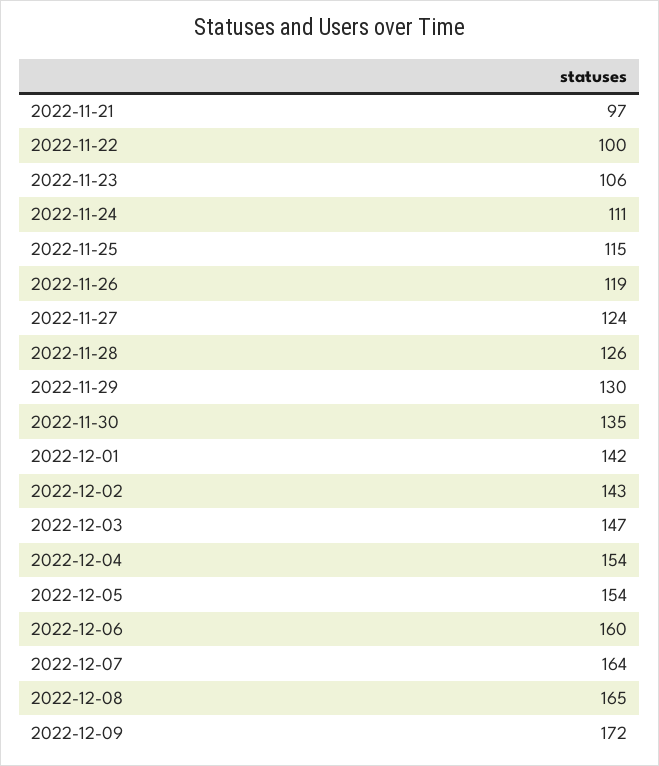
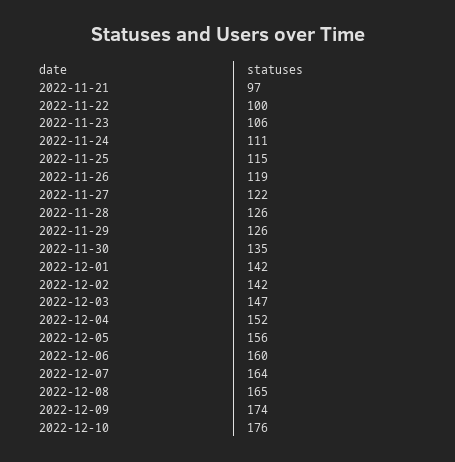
2022-11-27: 124 -> 122
2022-11-29: 130 -> 126
2022-12-02: 143 -> 142
2022-12-04: 154 -> 152
2022-12-05: 154 -> 156
2022-12-09: 172 -> 174
2022-12-10: none -> 176

